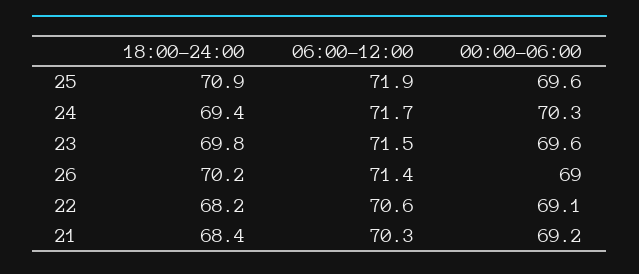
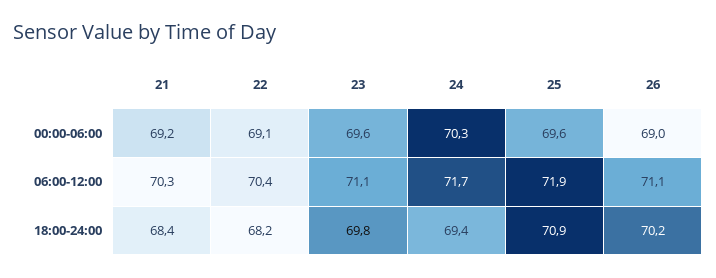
06:00-12:00, 23: 71.5 -> 71.1
06:00-12:00, 26: 71.4 -> 71.1
06:00-12:00, 22: 70.6 -> 70.4

